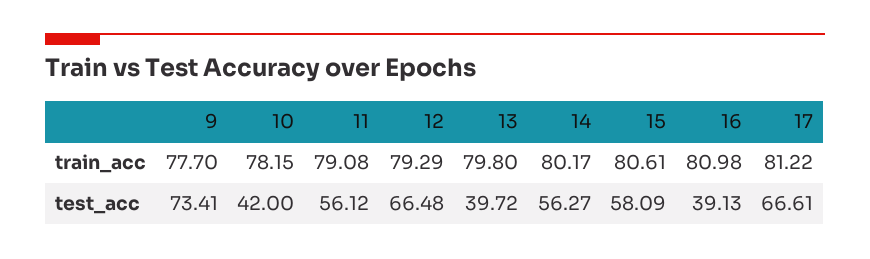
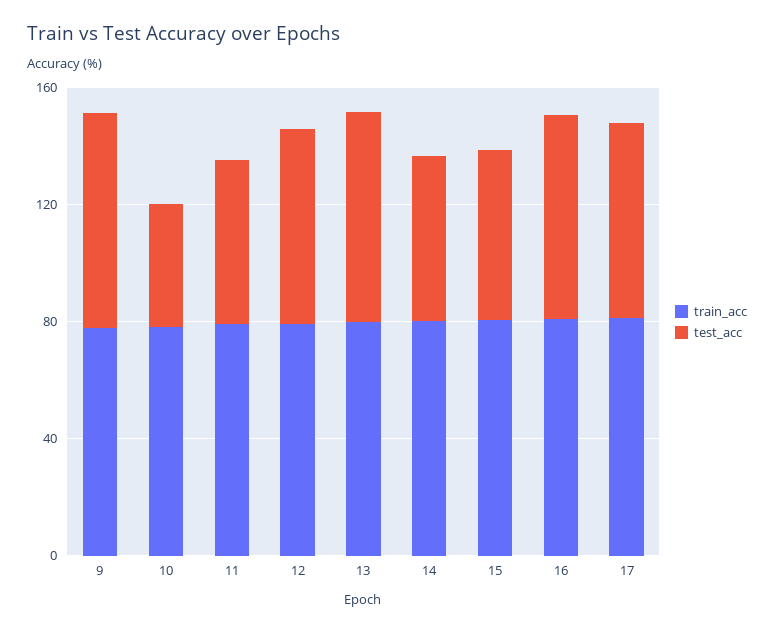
test_acc, 13: 39.72 -> 70
test_acc, 16: 39.13 -> 70

